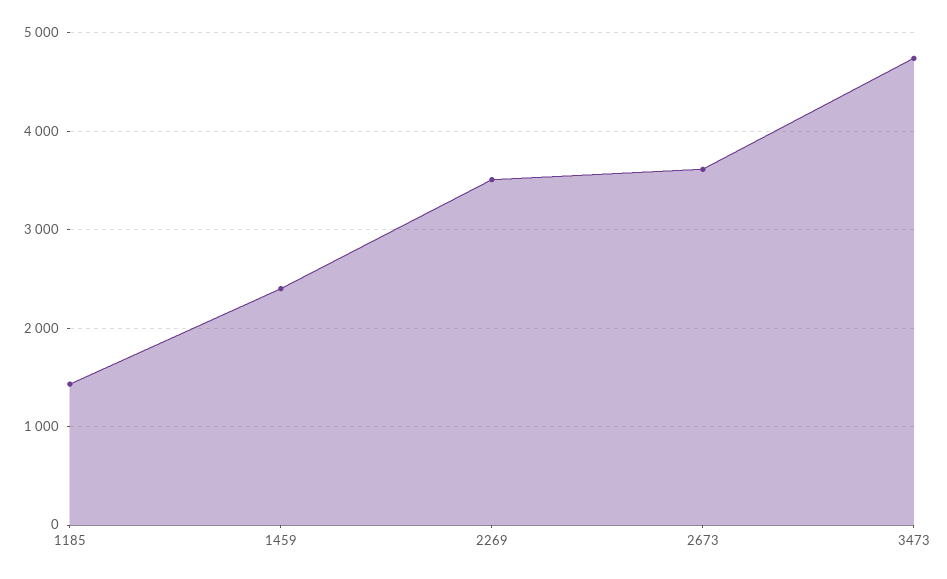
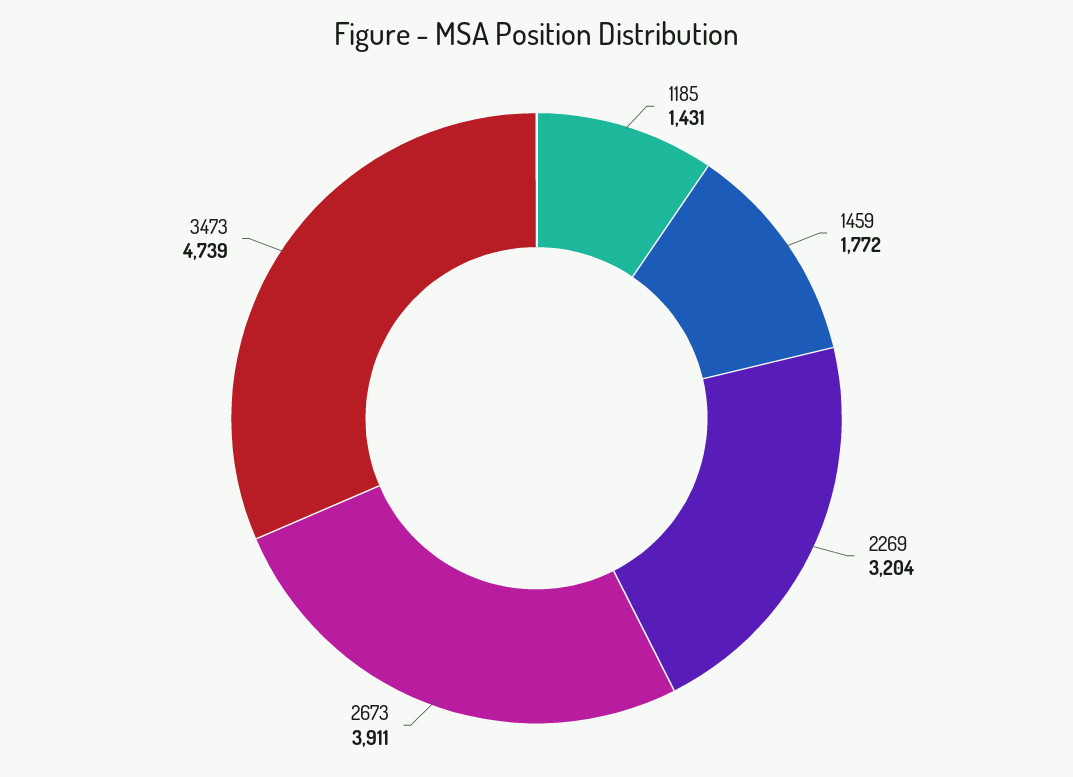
1459: 2400 -> 1772
2269: 3500 -> 3204
2673: 3600 -> 3911

